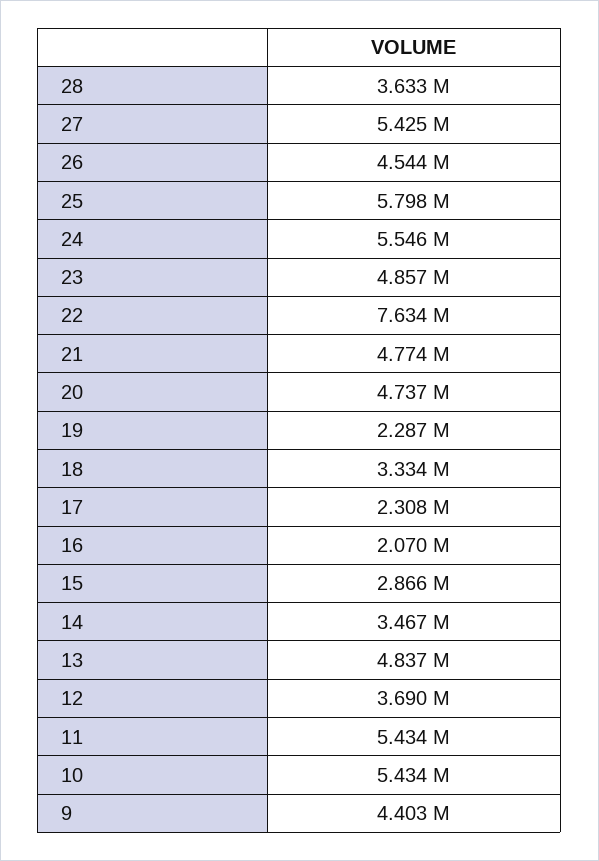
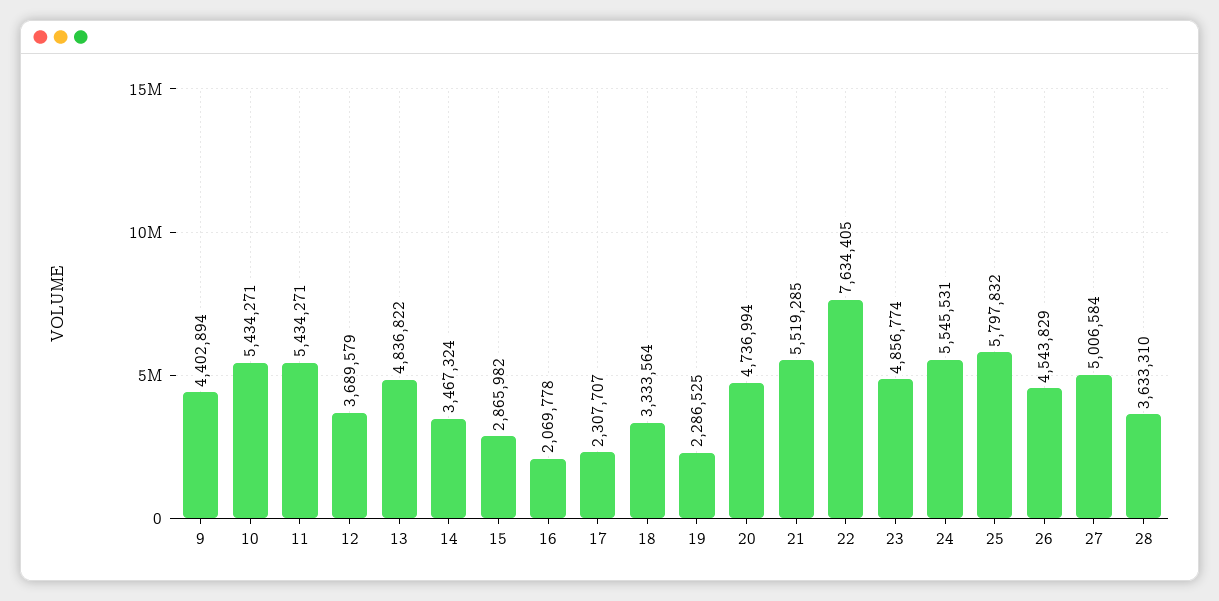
27: 5425000 -> 5006584
21: 4774000 -> 5519285

